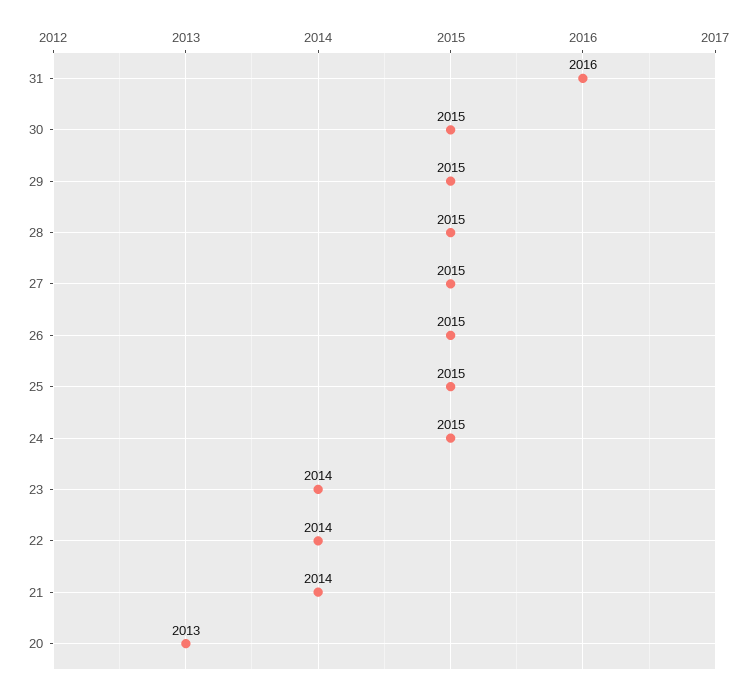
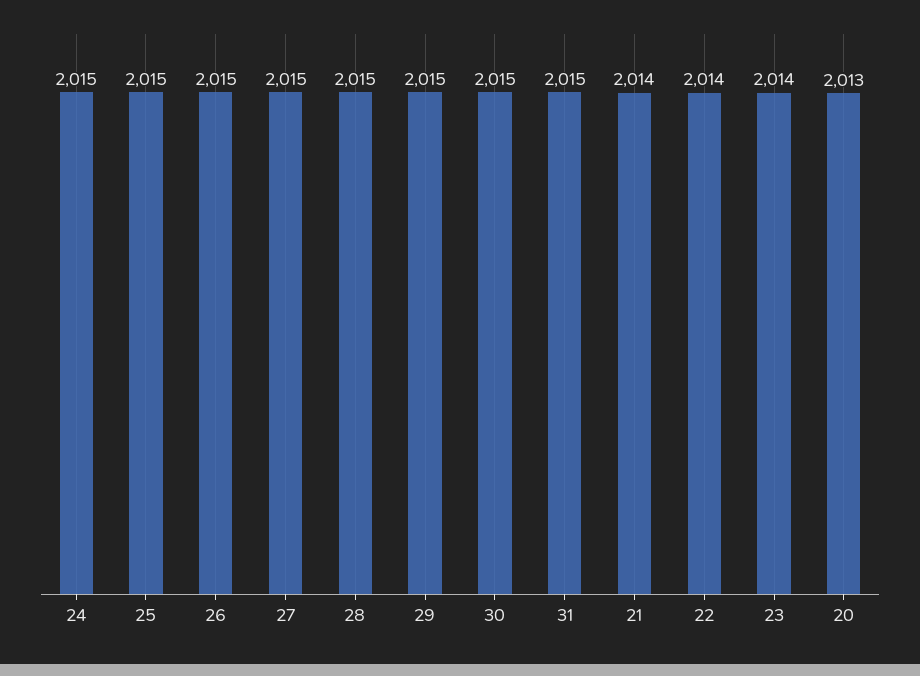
31: 2016 -> 2015

